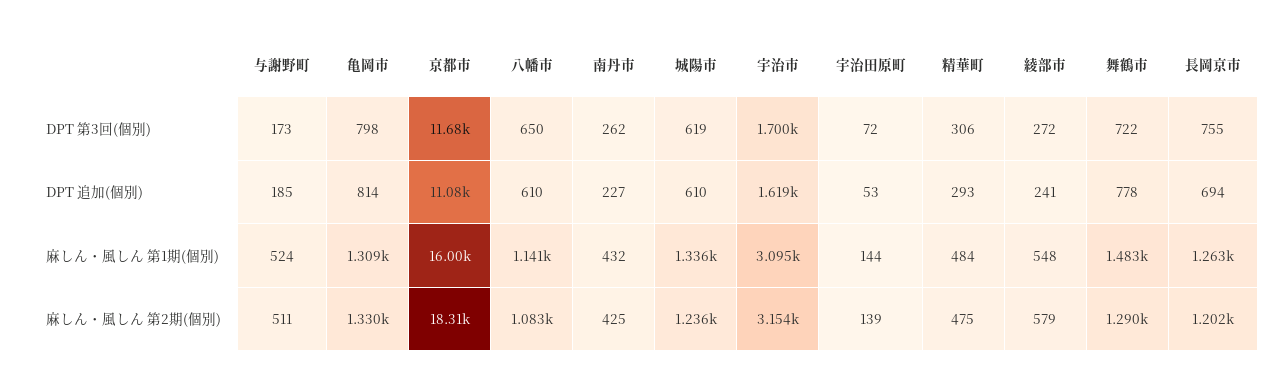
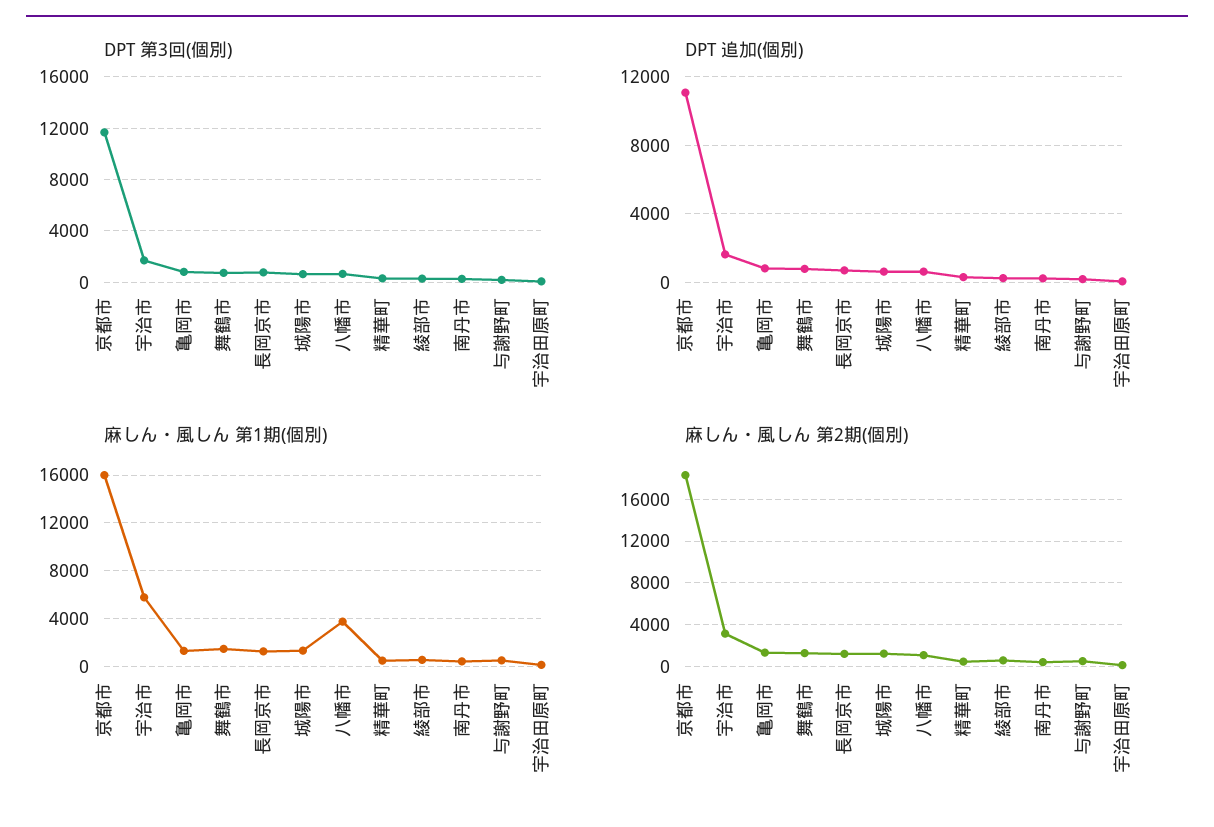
麻しん・風しん 第1期(個別), 八幡市: 1141 -> 4000
麻しん・風しん 第1期(個別), 宇治市: 3095 -> 6000

